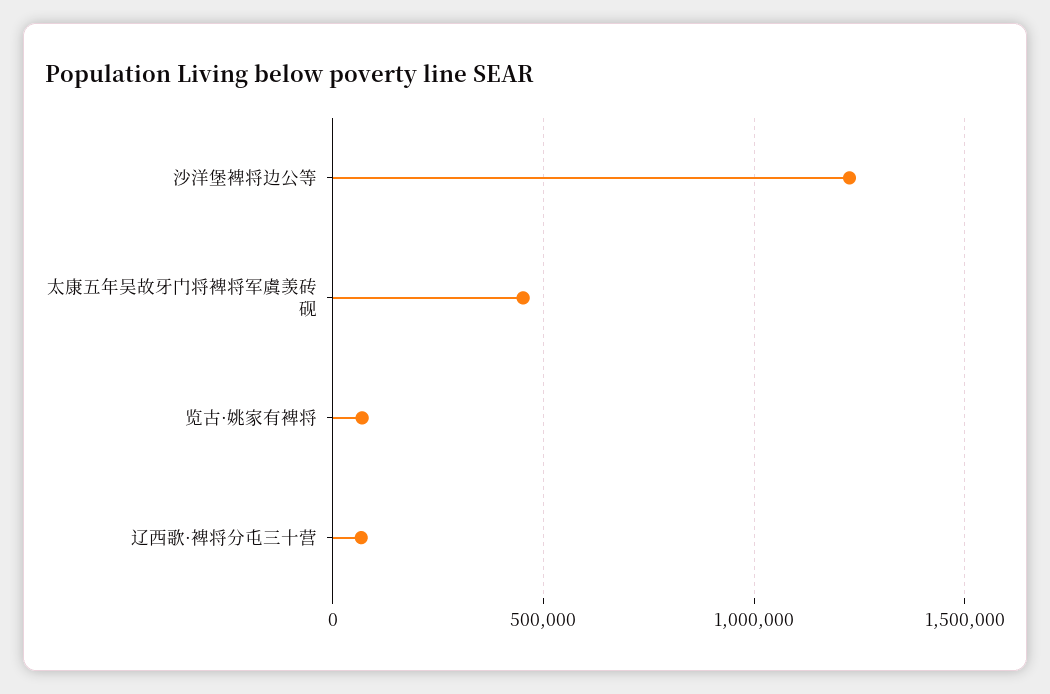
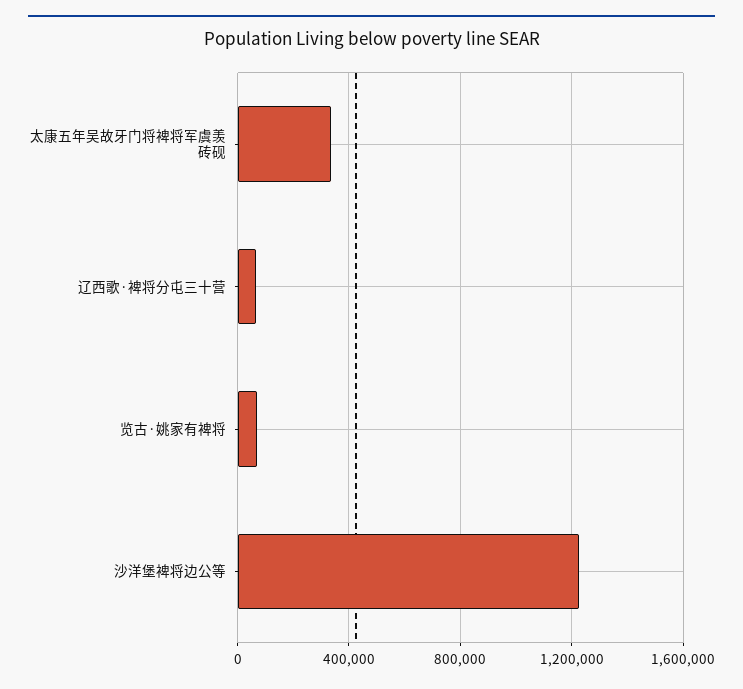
太康五年吴故牙门将裨将军虞羡砖砚: 450000 -> 350000

